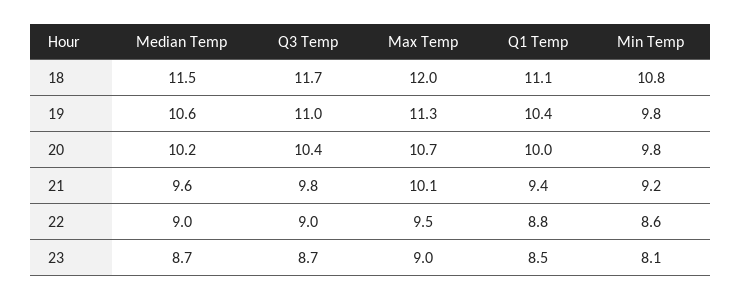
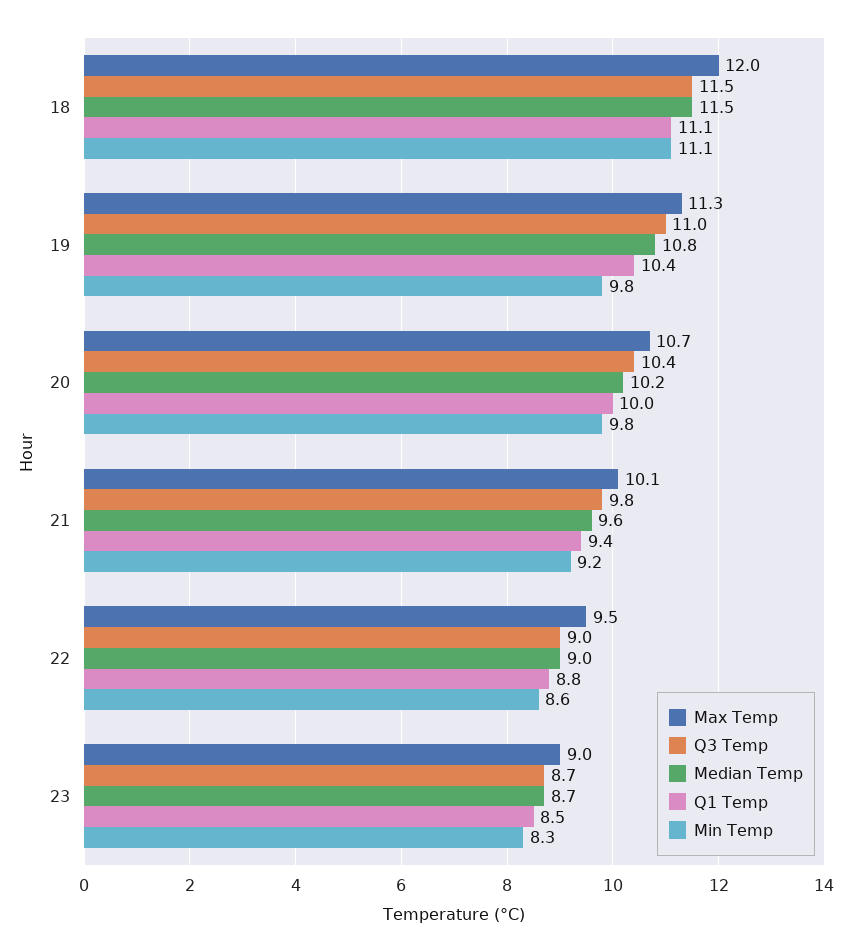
Q3 Temp, 18: 11.7 -> 11.5
Min Temp, 18: 10.8 -> 11.1
Median Temp, 19: 10.6 -> 10.8
Min Temp, 23: 8.1 -> 8.3

